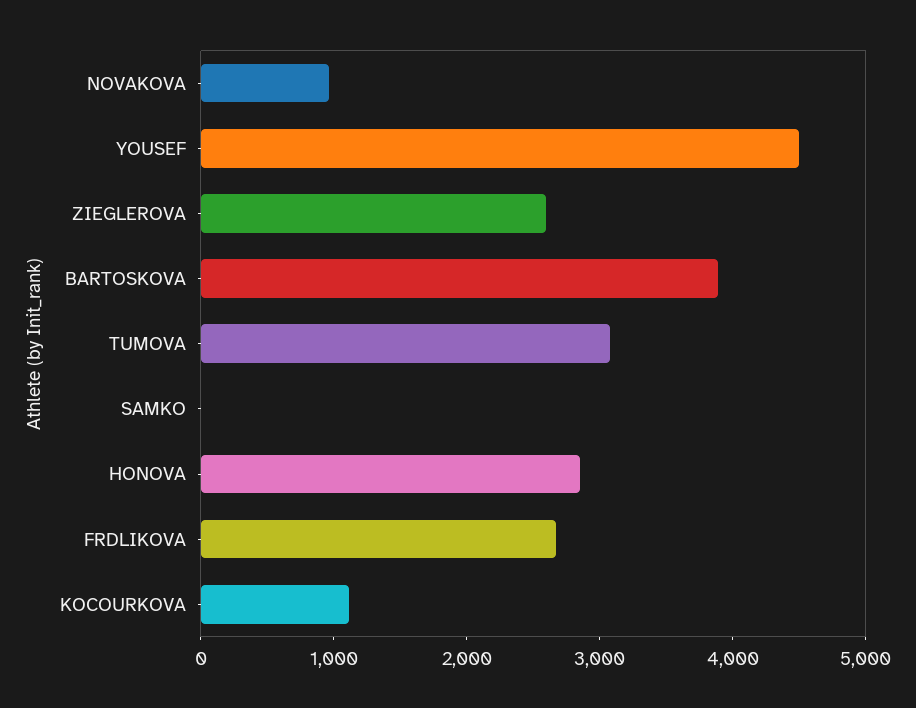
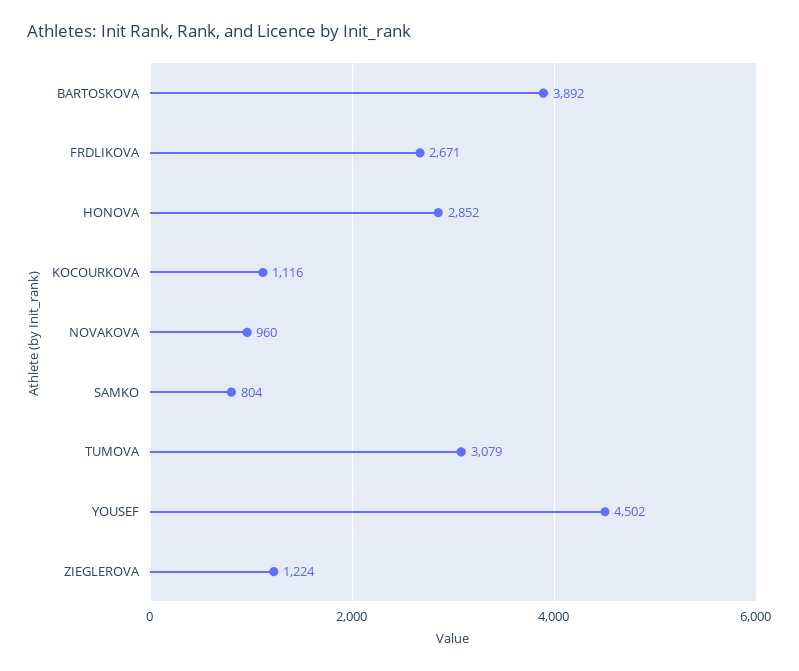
ZIEGLEROVA: 2600 -> 1224
SAMKO: 0 -> 804

